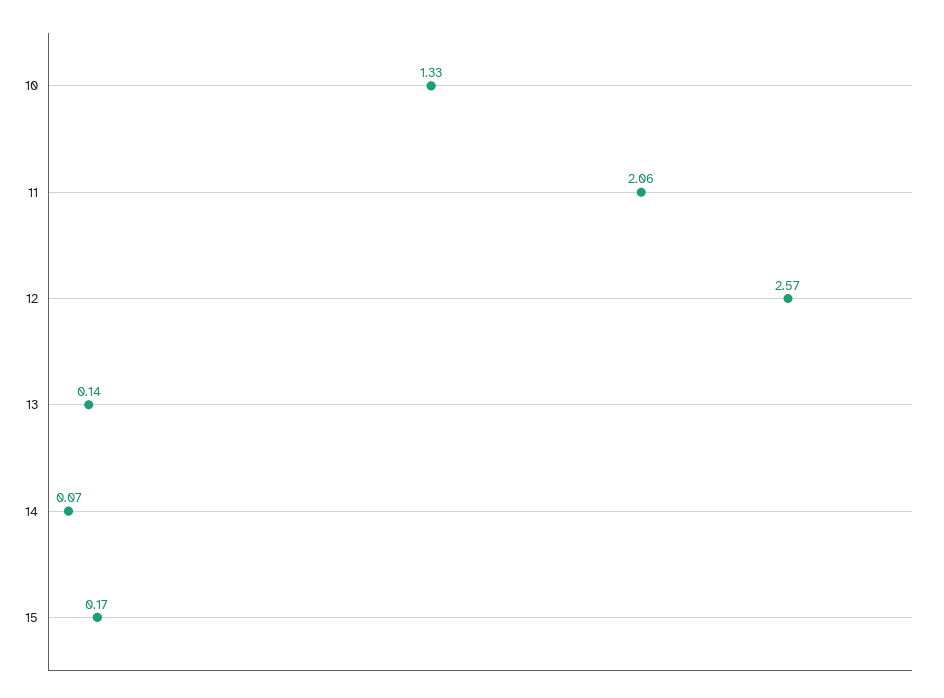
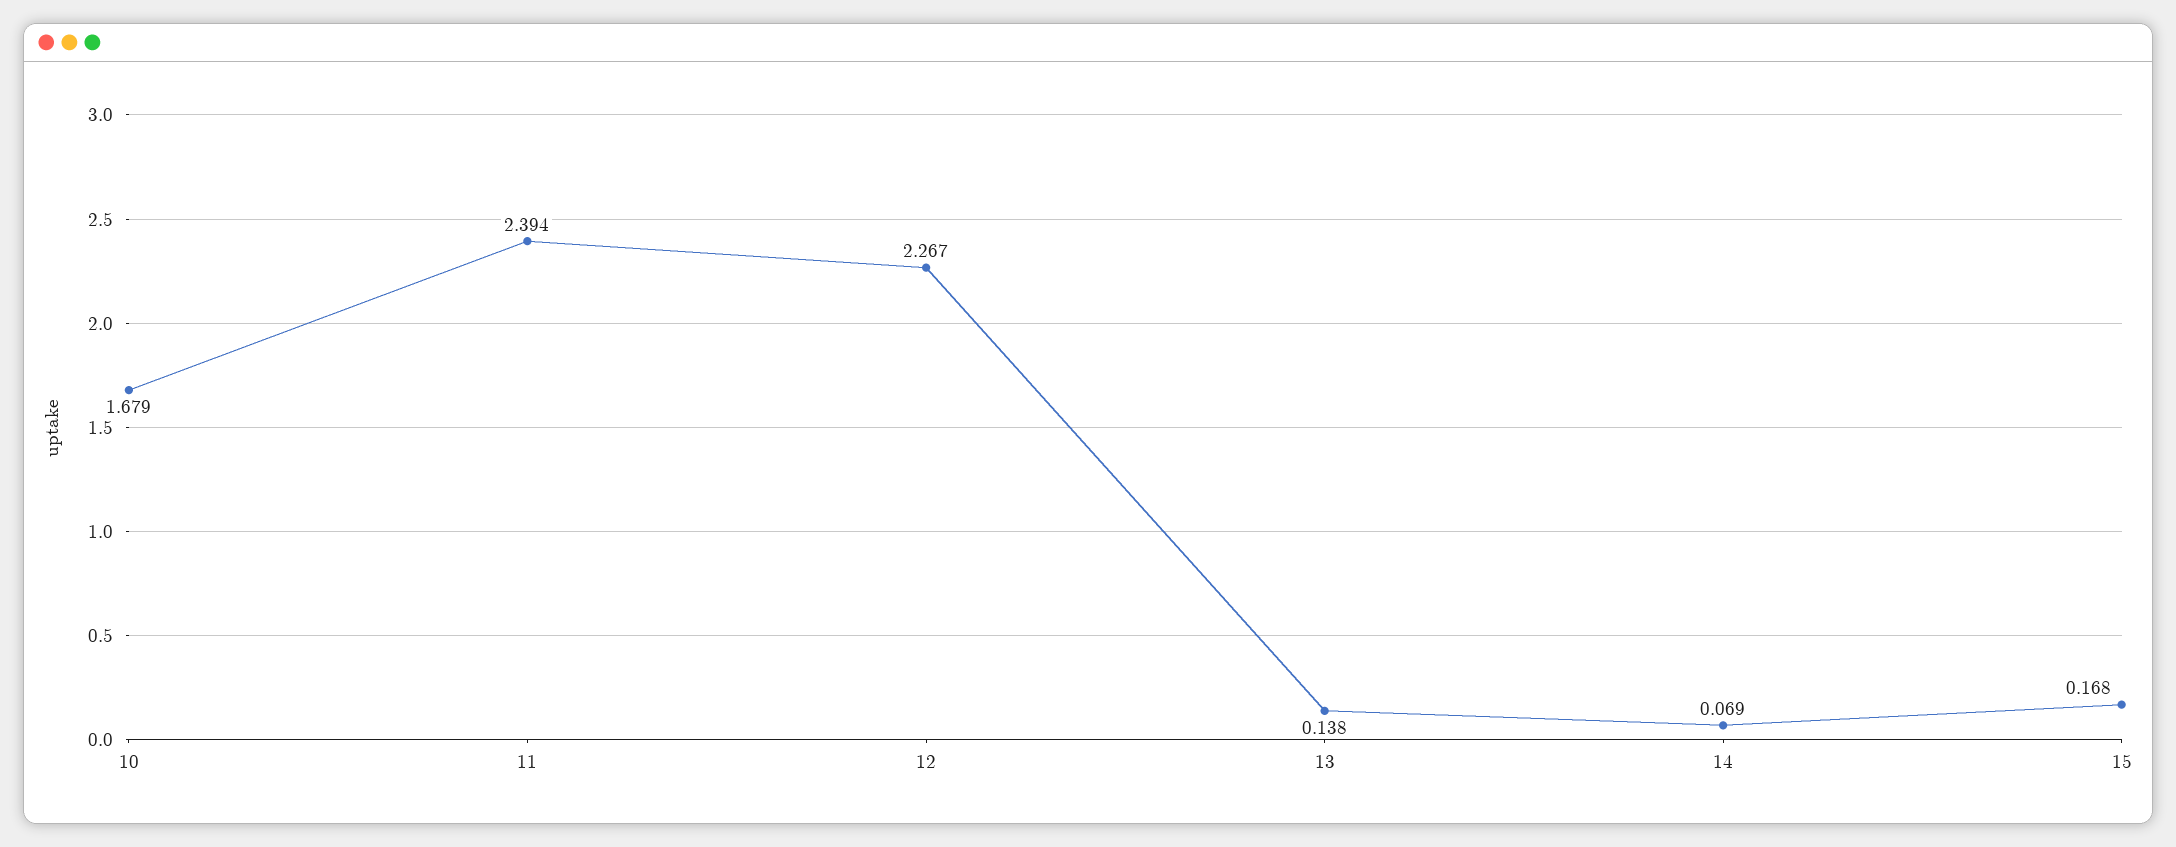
10: 1.33 -> 1.679
11: 2.06 -> 2.394
12: 2.57 -> 2.267

